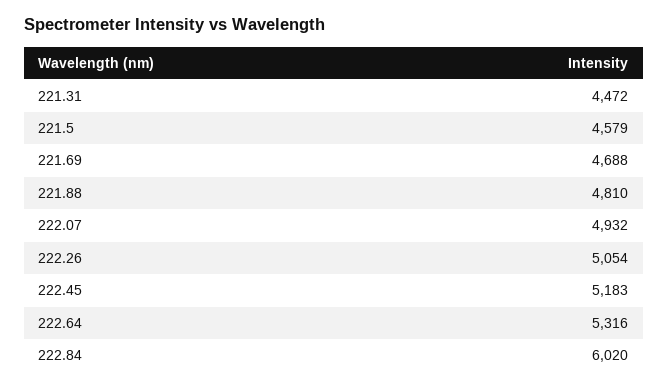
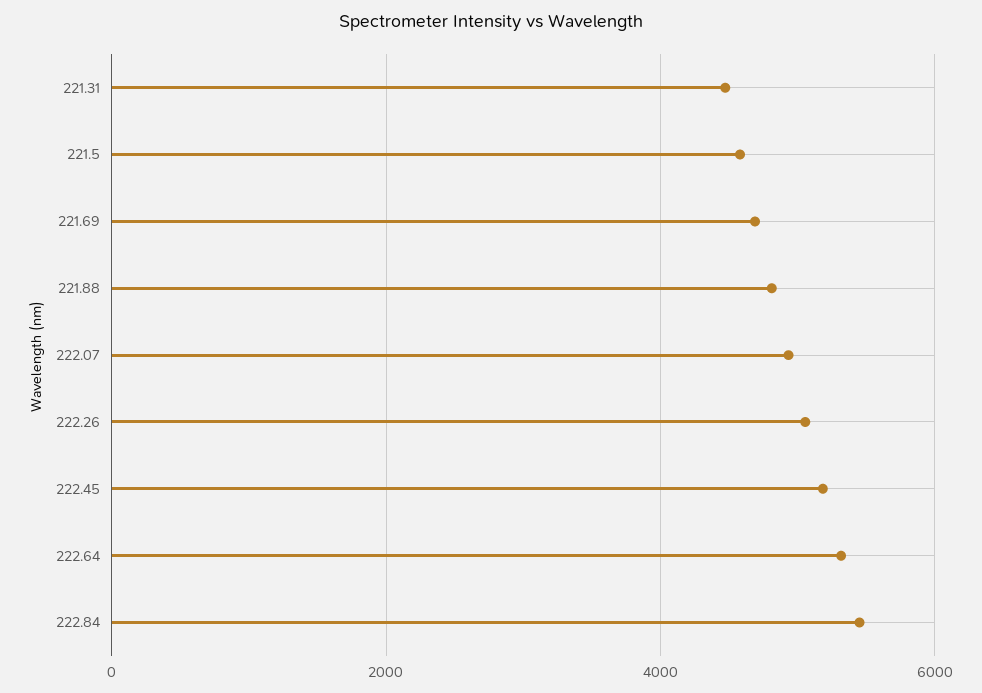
222.84: 6020 -> 5400

